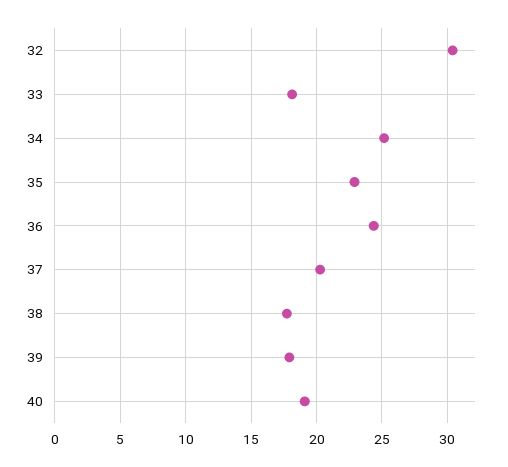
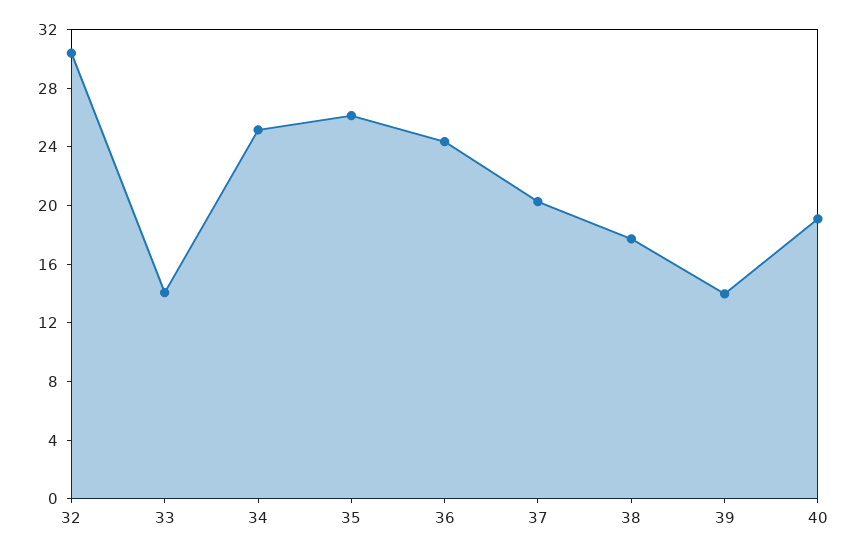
33: 18 -> 14
35: 23 -> 26
39: 18 -> 14

